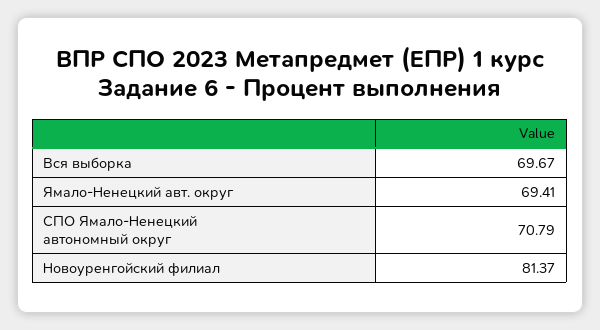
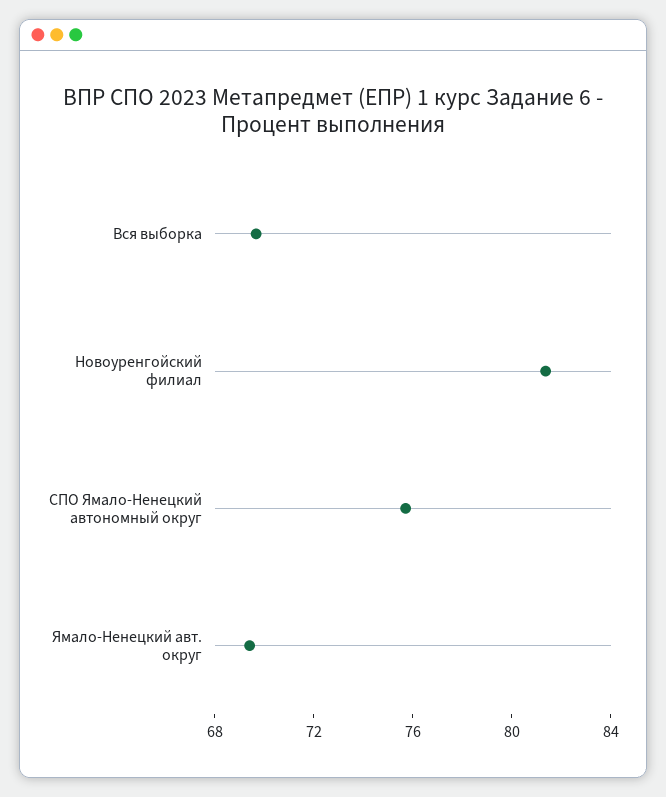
СПО Ямало-Ненецкий автономный округ: 70.79 -> 76

